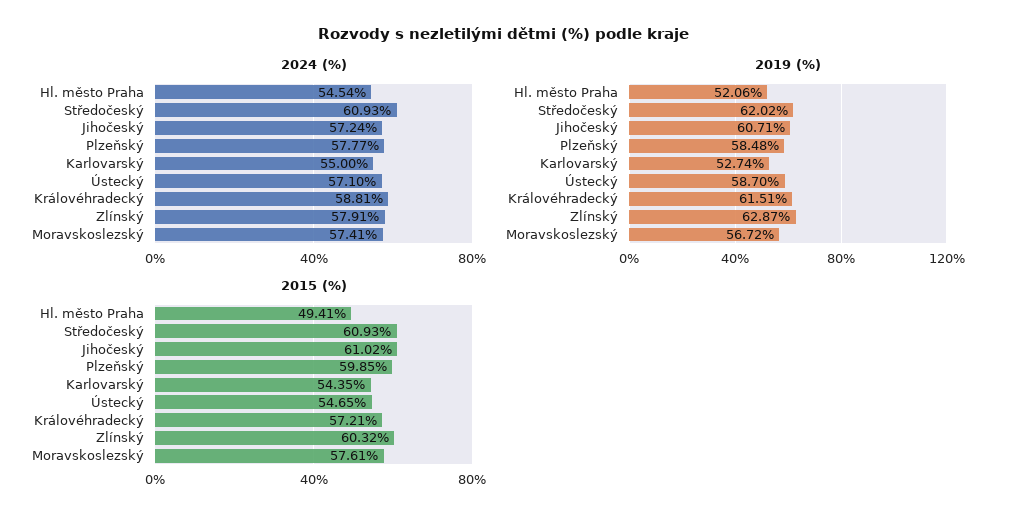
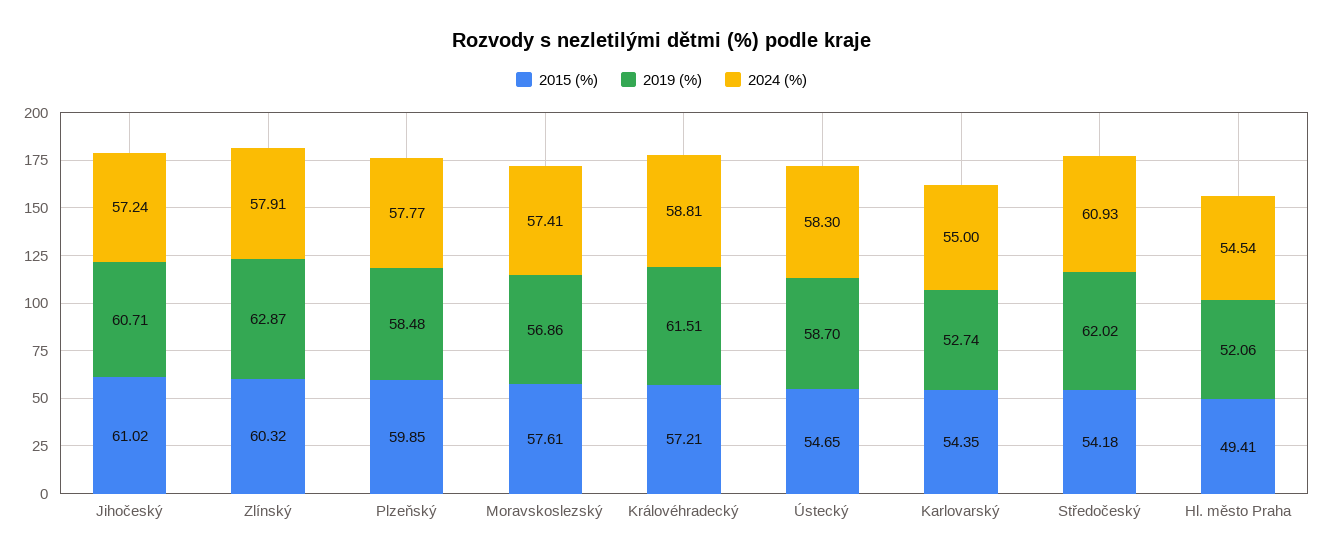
2024 (%), Ústecký: 57.1 -> 58.3
2019 (%), Moravskoslezský: 56.72 -> 56.86
2015 (%), Středočeský: 60.93 -> 54.18

